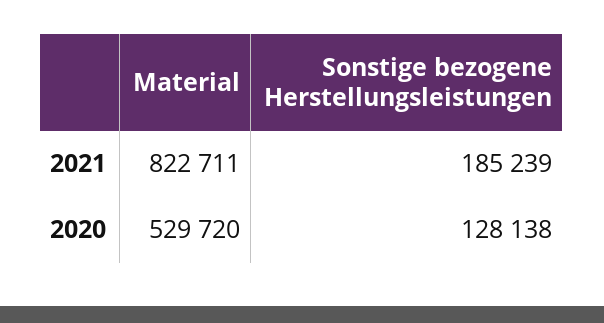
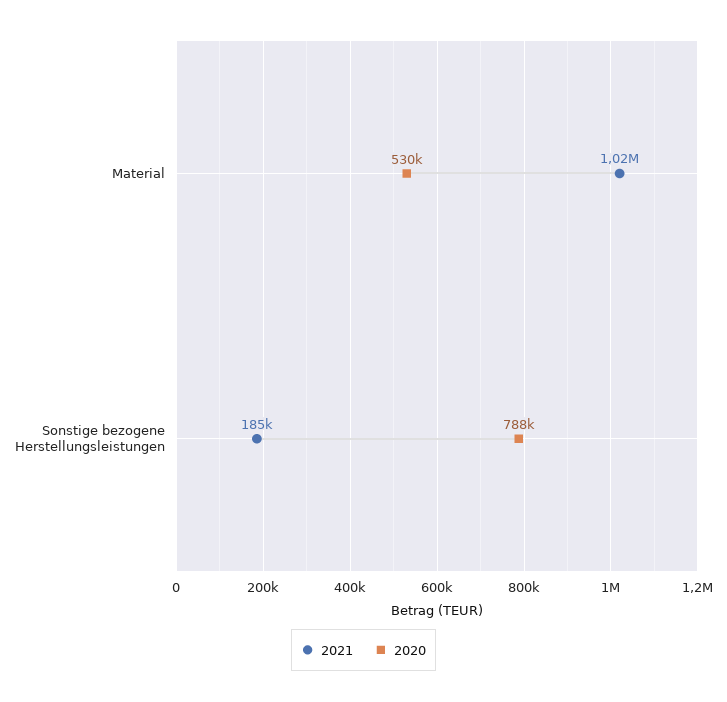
2021, Material: 822711 -> 1020000
2020, Sonstige bezogene Herstellungsleistungen: 128138 -> 788000

